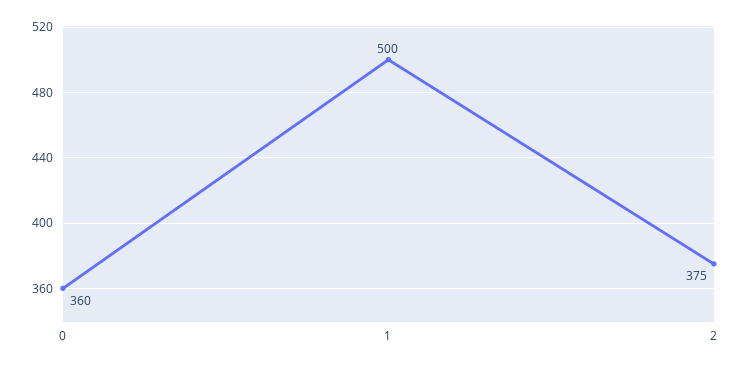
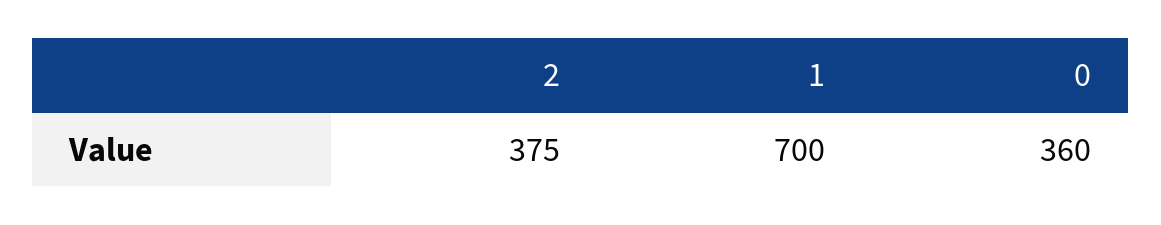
1: 500 -> 700

